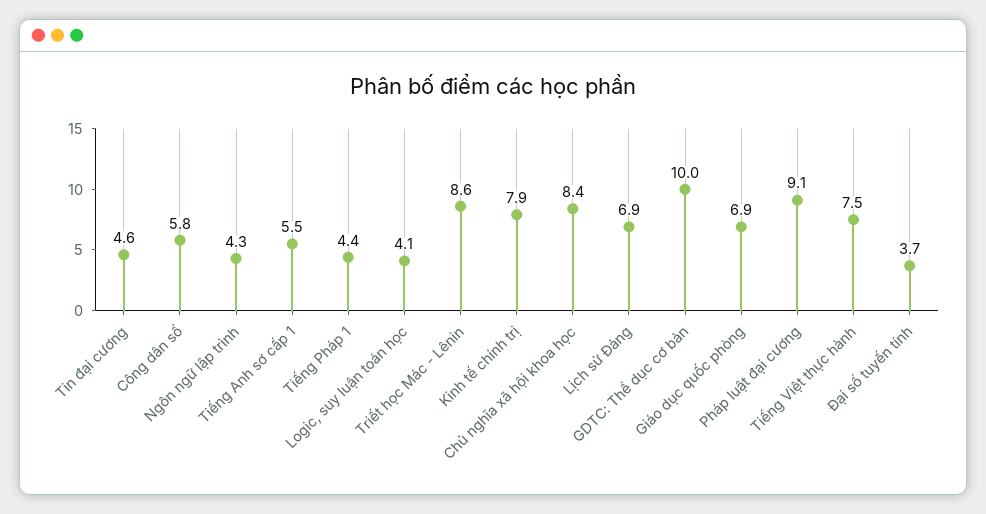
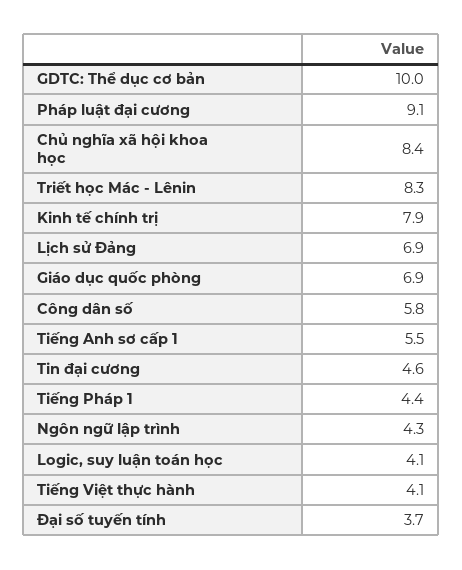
Triết học Mác - Lênin: 8.6 -> 8.3
Tiếng Việt thực hành: 7.5 -> 4.1

